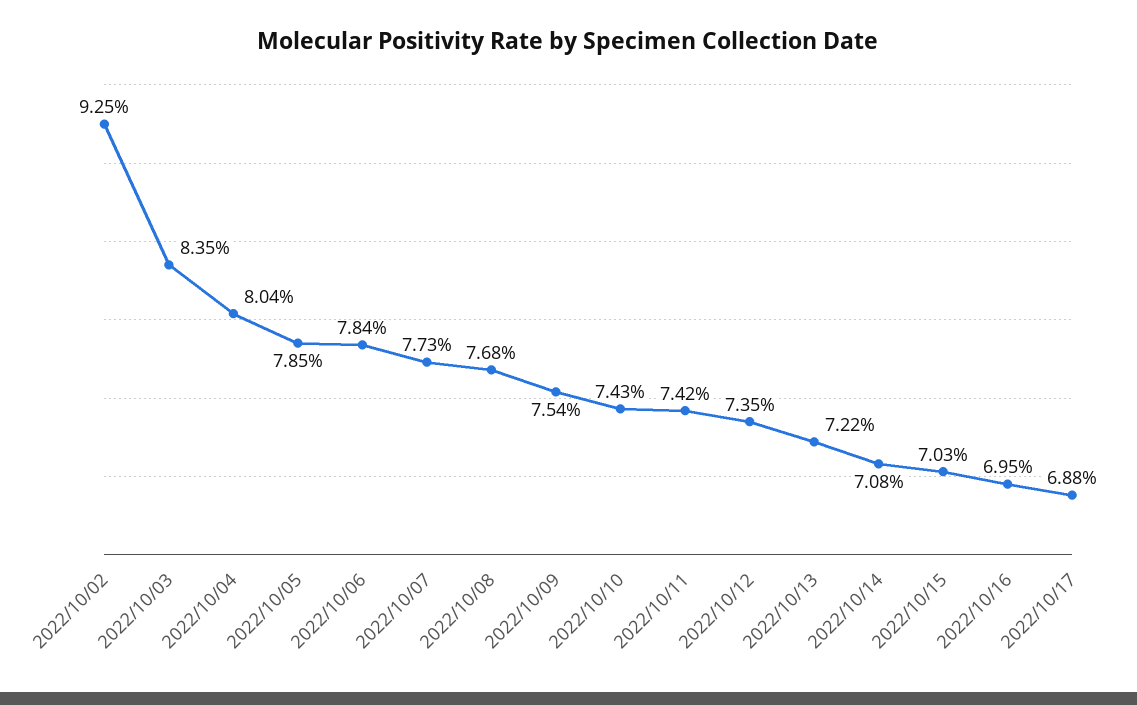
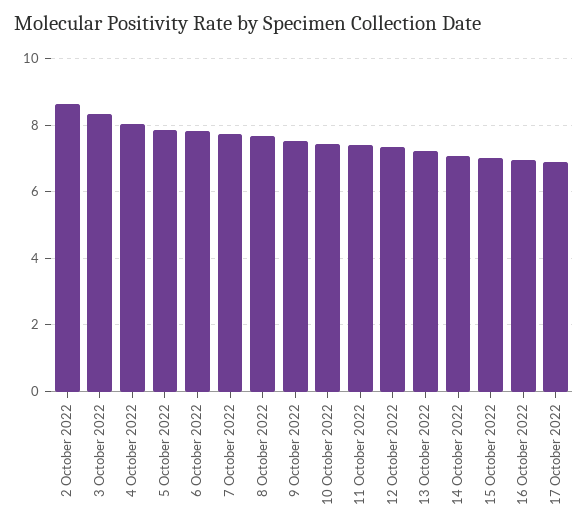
2022/10/02: 9.25 -> 8.6

